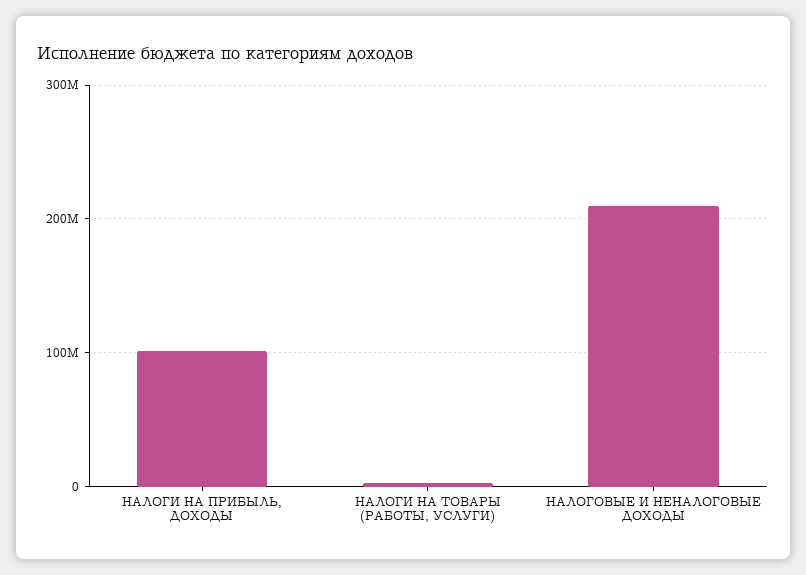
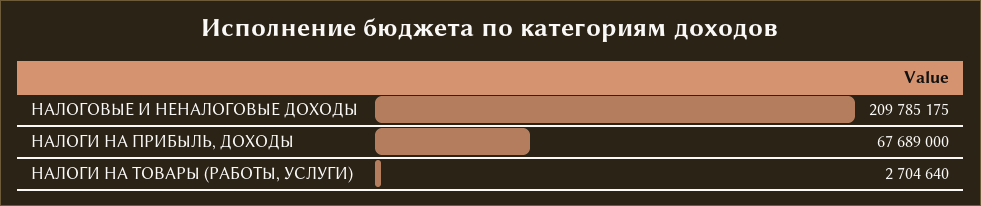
НАЛОГИ НА ПРИБЫЛЬ, ДОХОДЫ: 100000000 -> 67689000

